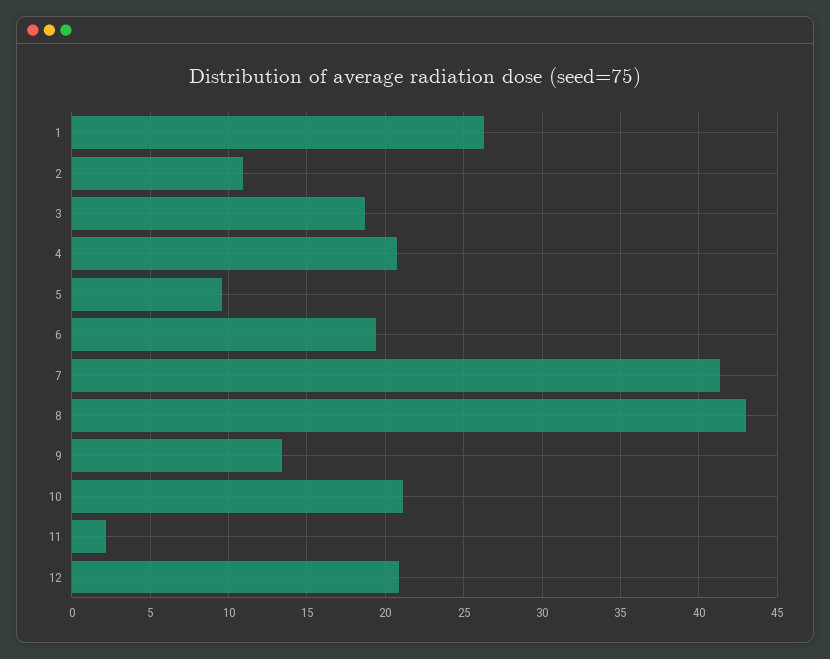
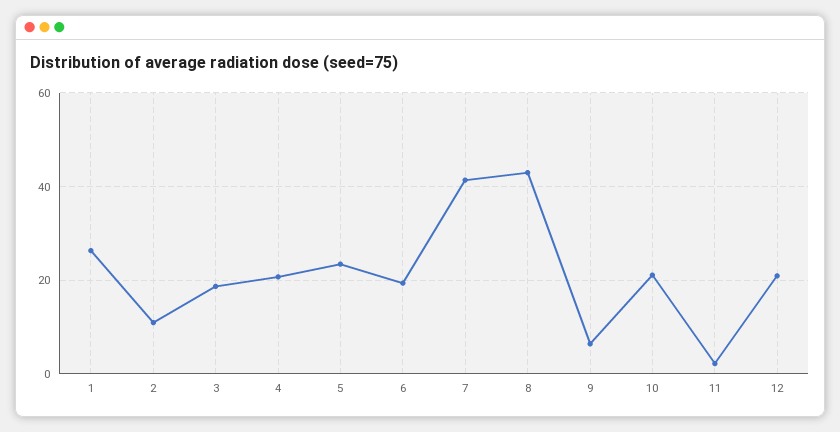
5: 9.5 -> 24
9: 13.5 -> 6

